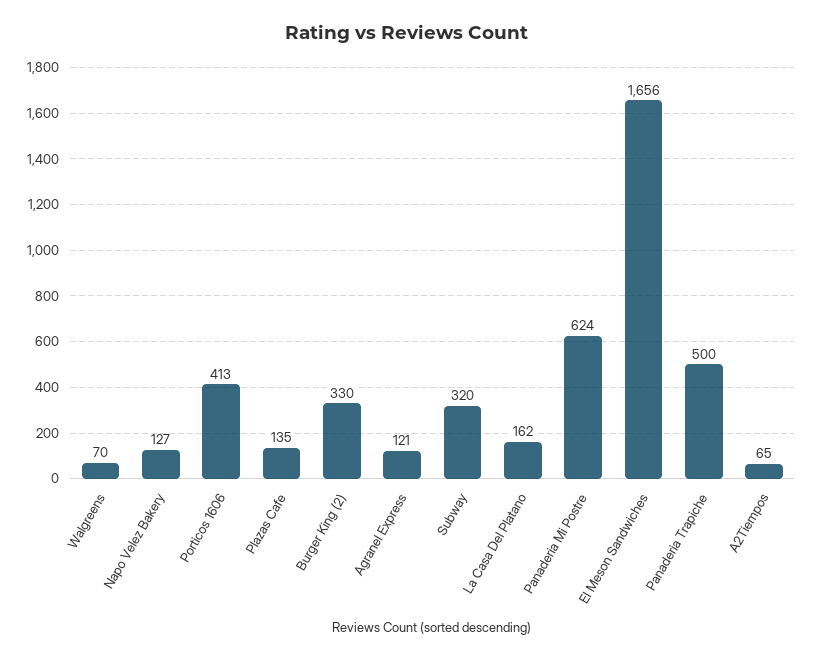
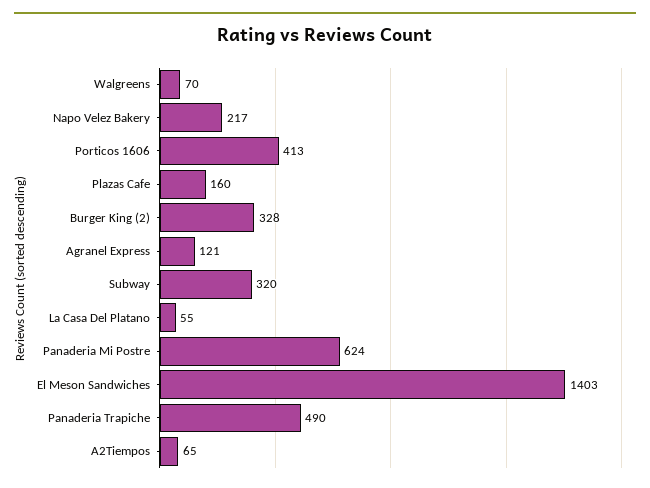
Napo Velez Bakery: 127 -> 217
Plazas Cafe: 135 -> 160
Burger King (2): 330 -> 328
La Casa Del Platano: 162 -> 55
El Meson Sandwiches: 1656 -> 1403
Panaderia Trapiche: 500 -> 490

